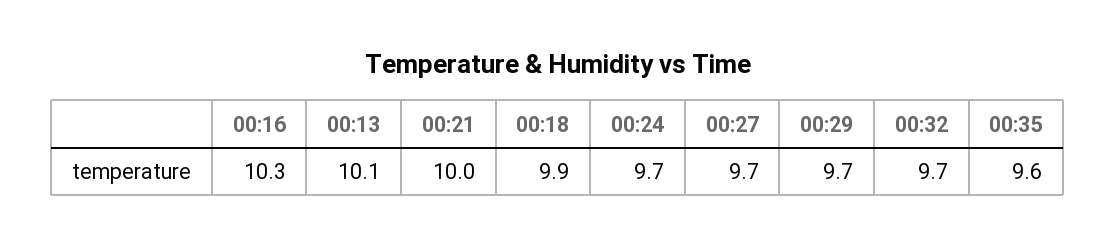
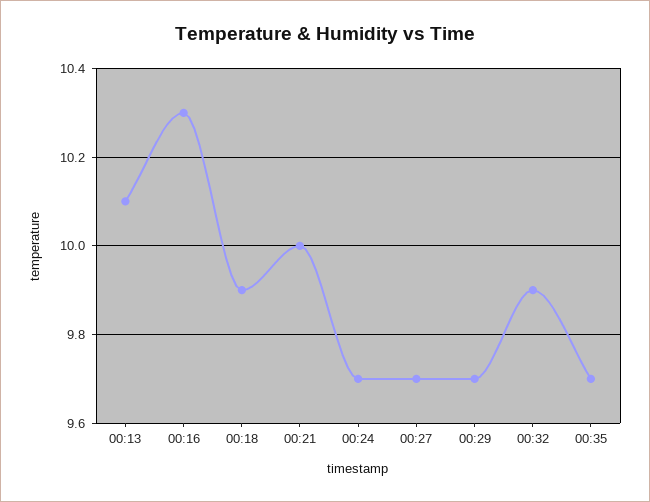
00:32: 9.7 -> 9.9
00:35: 9.6 -> 9.7

